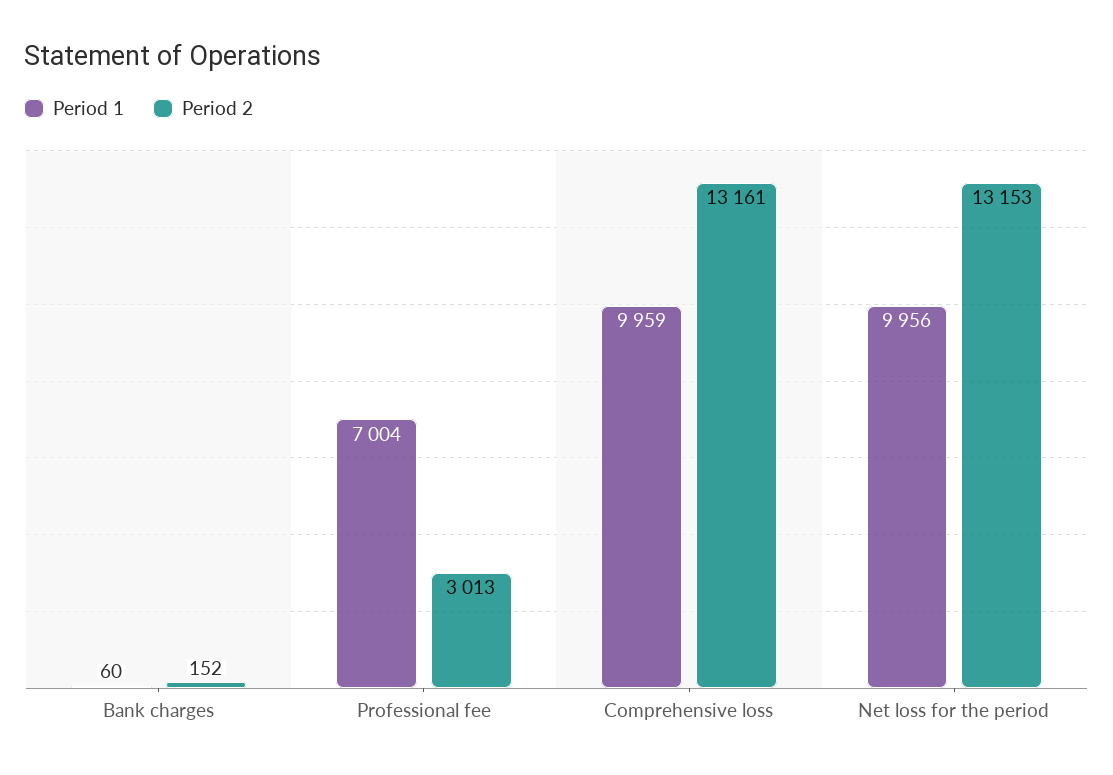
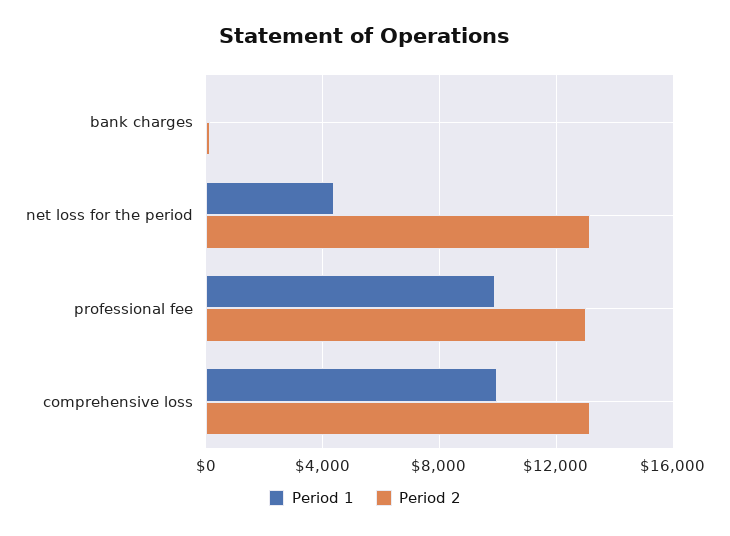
Period 1, Professional fee: 7004 -> 10000
Period 2, Professional fee: 3013 -> 13000
Period 1, Net loss for the period: 9956 -> 4500

